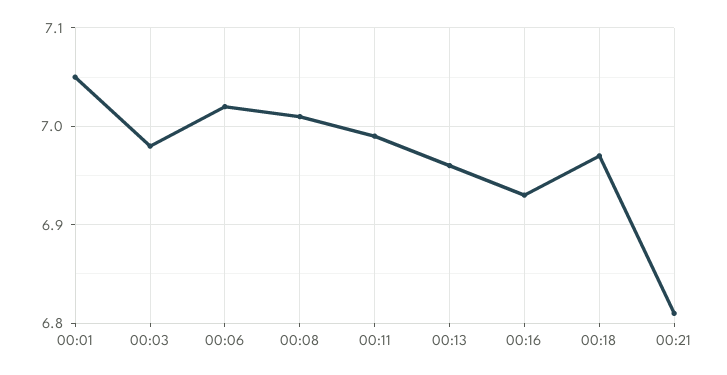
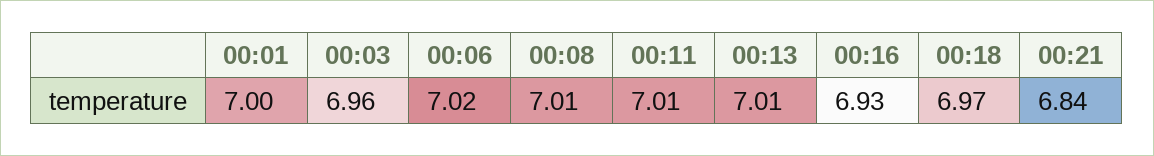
00:01: 7.05 -> 7
00:03: 6.98 -> 6.96
00:11: 6.99 -> 7.01
00:13: 6.96 -> 7.01
00:21: 6.81 -> 6.84

